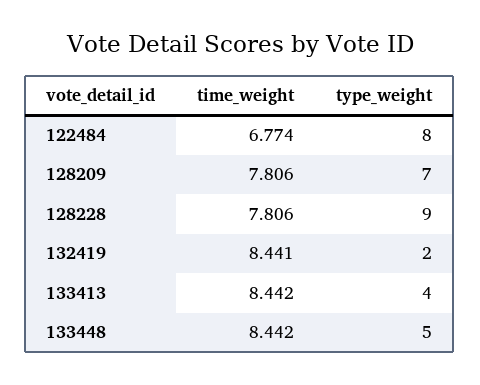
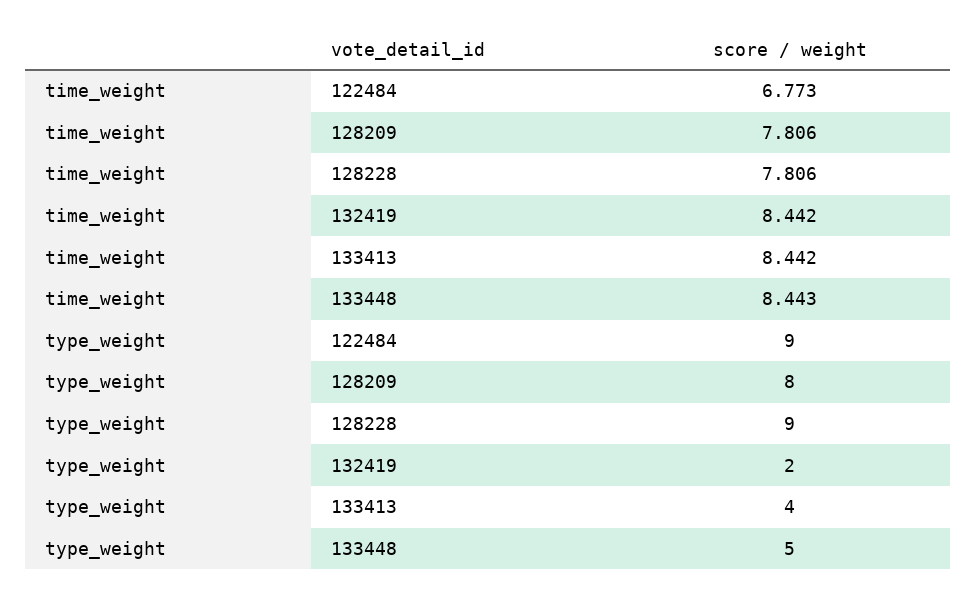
time_weight, 122484: 6.774 -> 6.773
type_weight, 122484: 8 -> 9
type_weight, 128209: 7 -> 8
time_weight, 132419: 8.441 -> 8.442
time_weight, 133448: 8.442 -> 8.443

